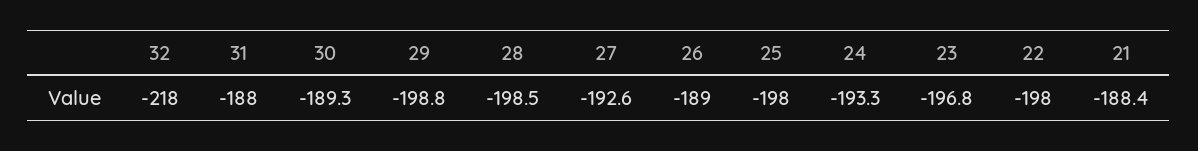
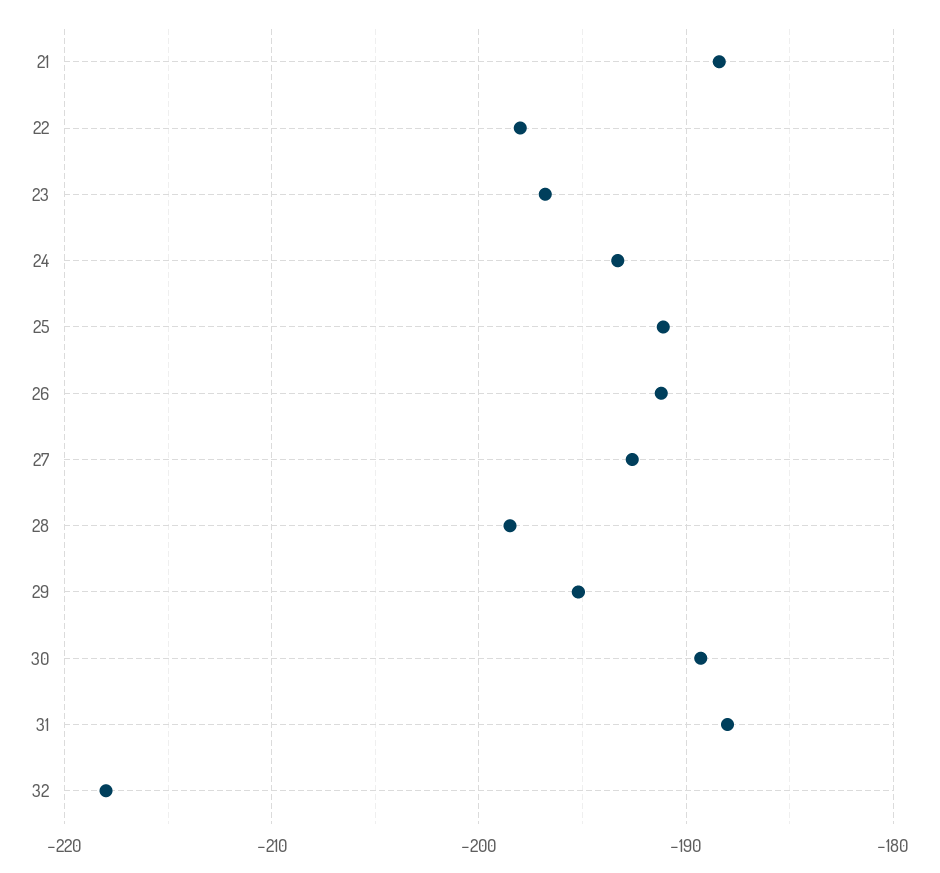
29: -198.8 -> -195
26: -189 -> -191
25: -198 -> -191

